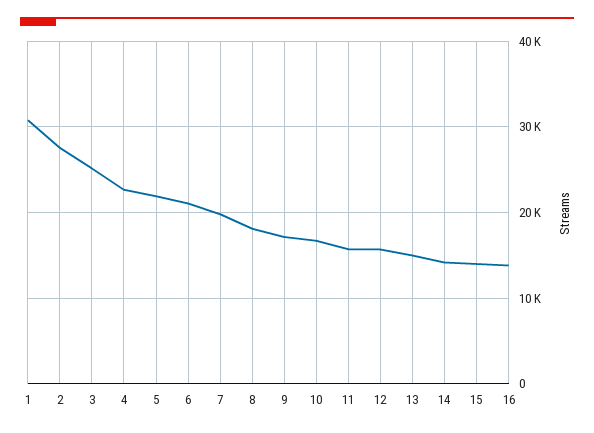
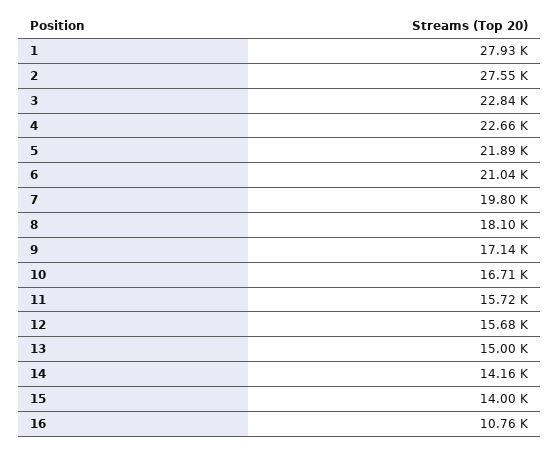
1: 31000 -> 27930
3: 25000 -> 22840
16: 14000 -> 10760

